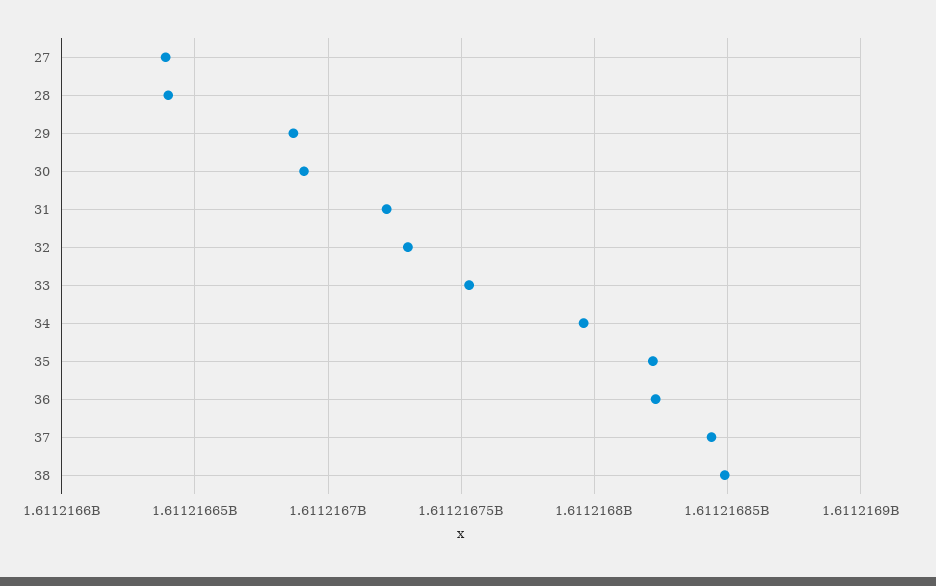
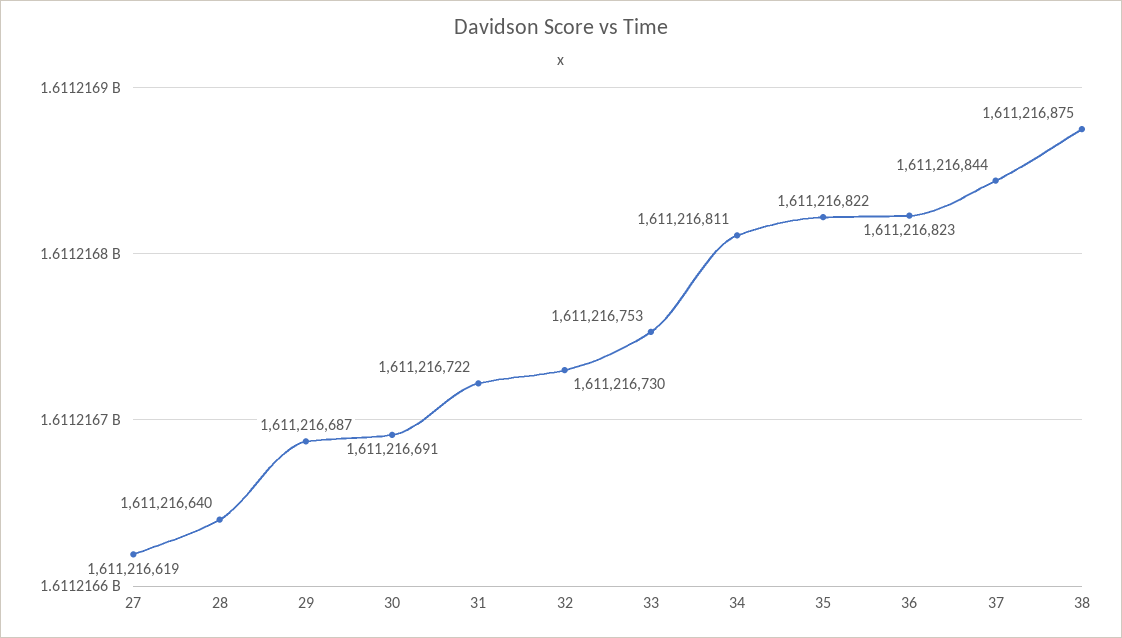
27: 1611216640 -> 1611216619
34: 1611216795 -> 1611216811
38: 1611216850 -> 1611216875

